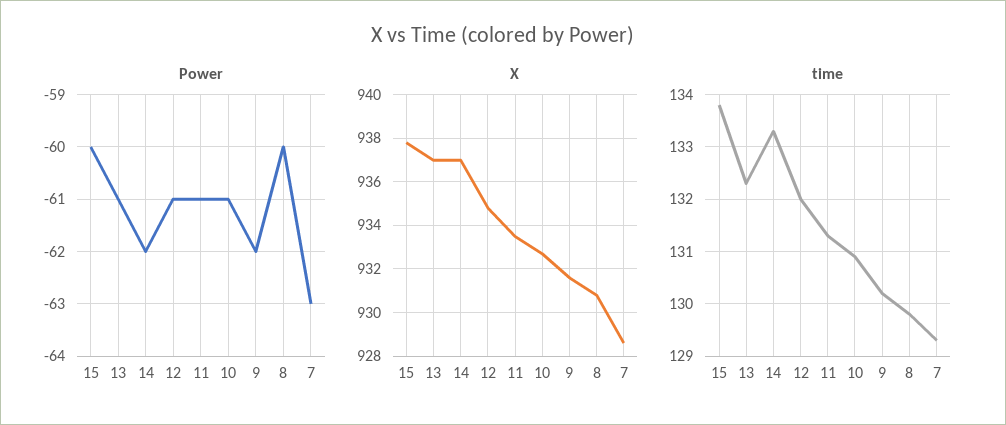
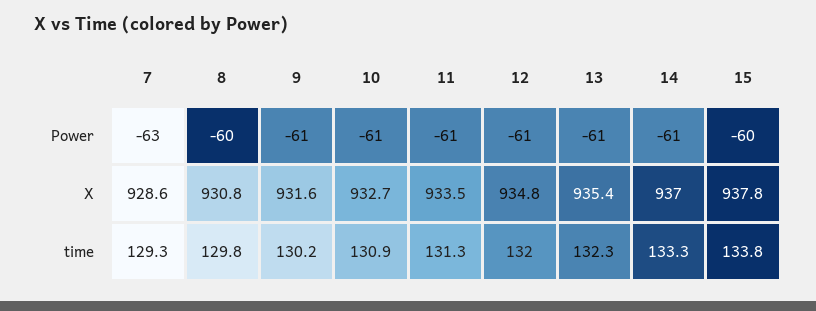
Power, 14: -62 -> -61
Power, 9: -62 -> -61
X, 13: 937 -> 935.4

